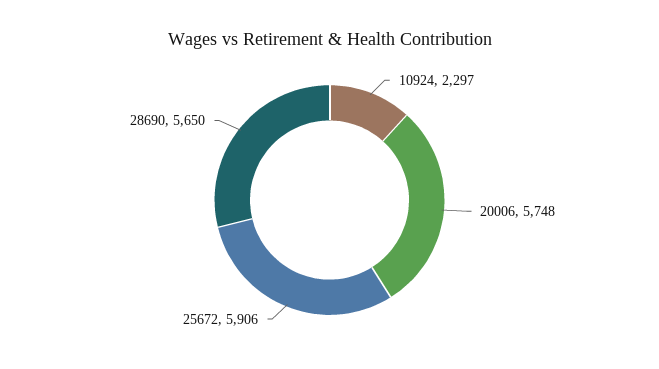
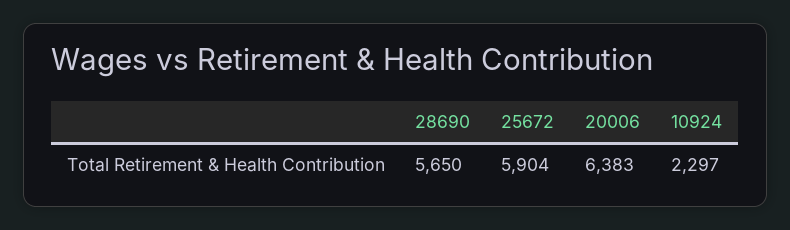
20006: 5748 -> 6383
25672: 5906 -> 5904

